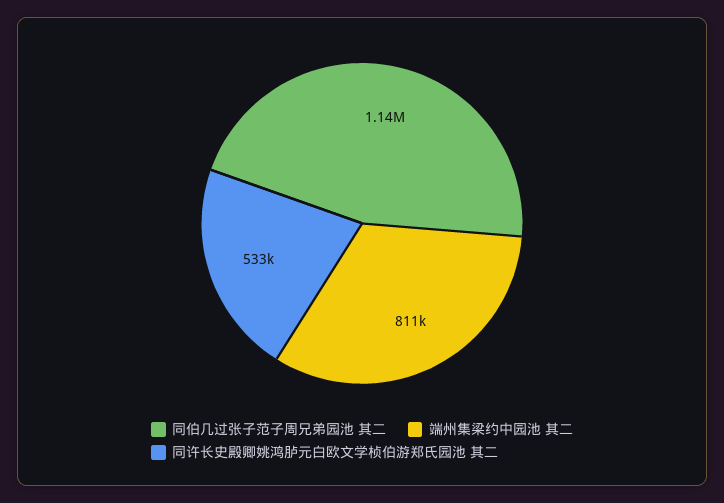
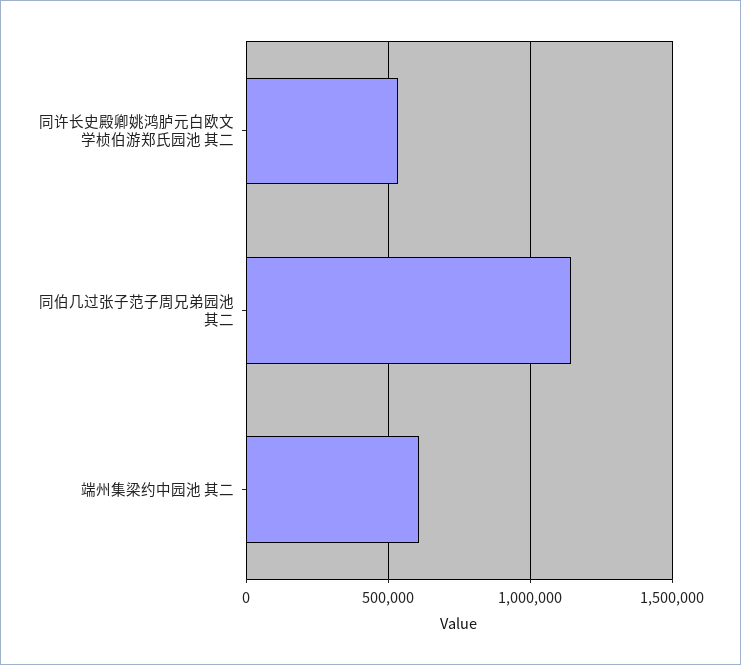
端州集梁约中园池 其二: 811000 -> 600000

